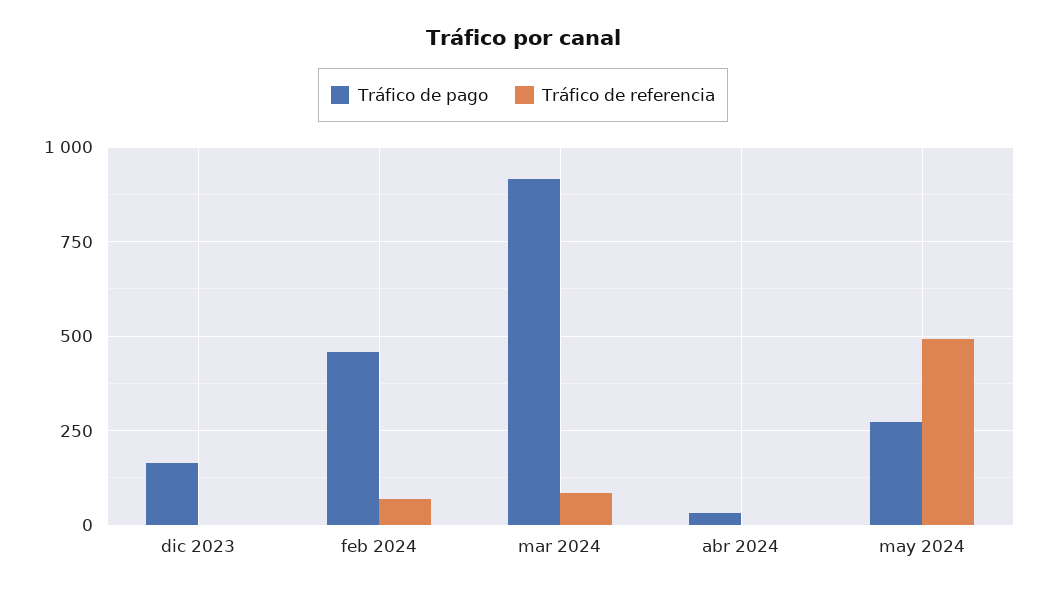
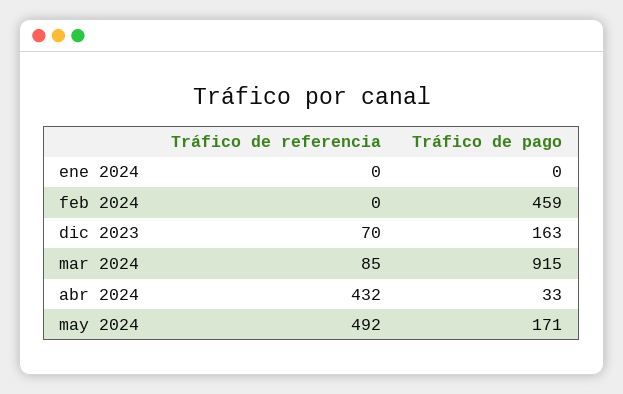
Tráfico de referencia, dic 2023: 0 -> 70
Tráfico de referencia, feb 2024: 75 -> 0
Tráfico de referencia, abr 2024: 0 -> 432
Tráfico de pago, may 2024: 275 -> 171
Tráfico de referencia, ene 2024: none -> 0
Tráfico de pago, ene 2024: none -> 0

